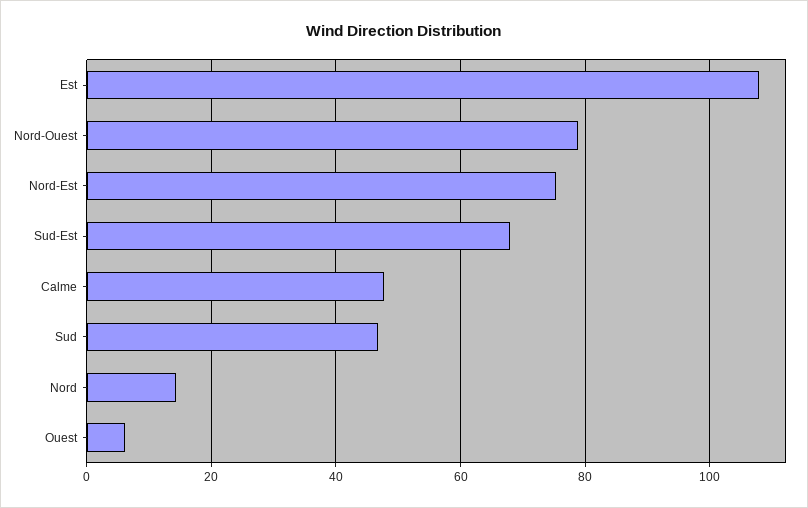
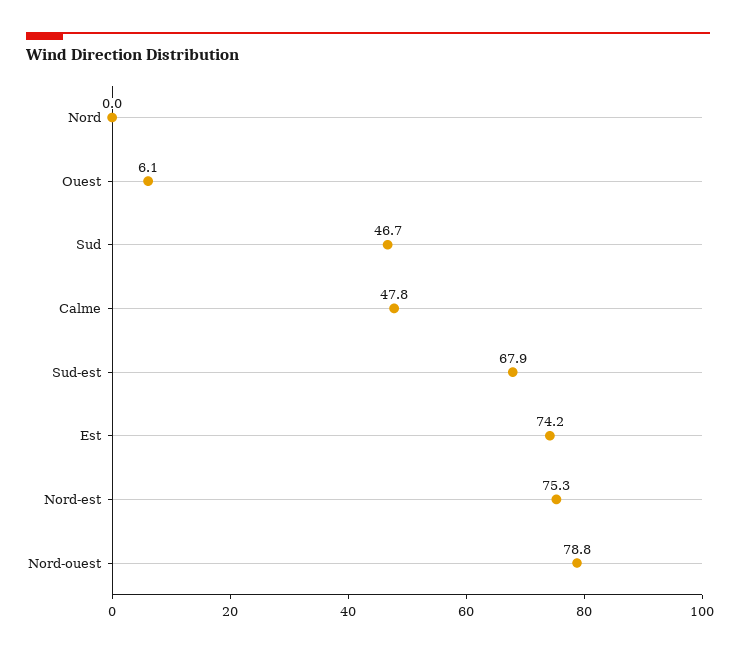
Est: 108 -> 74.2
Nord: 14 -> 0

